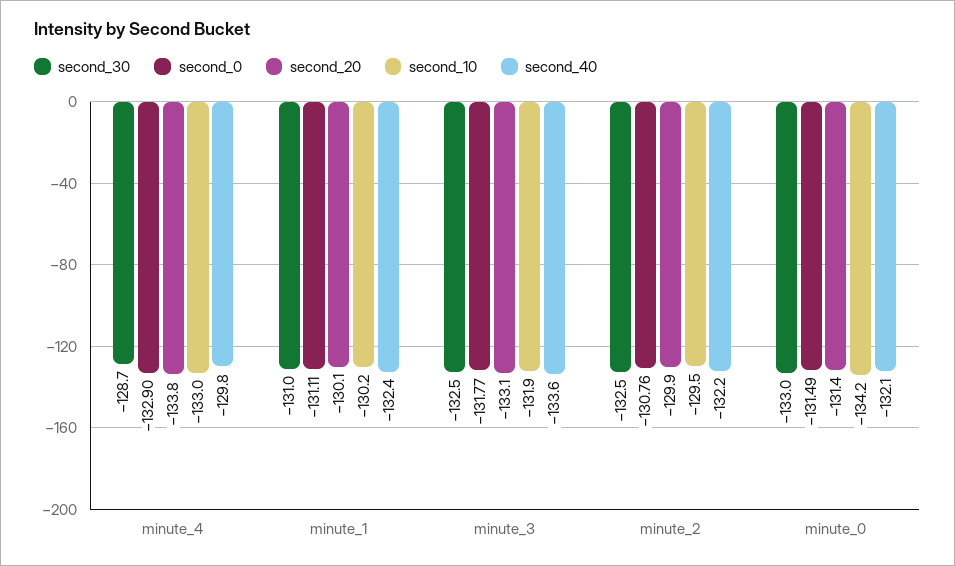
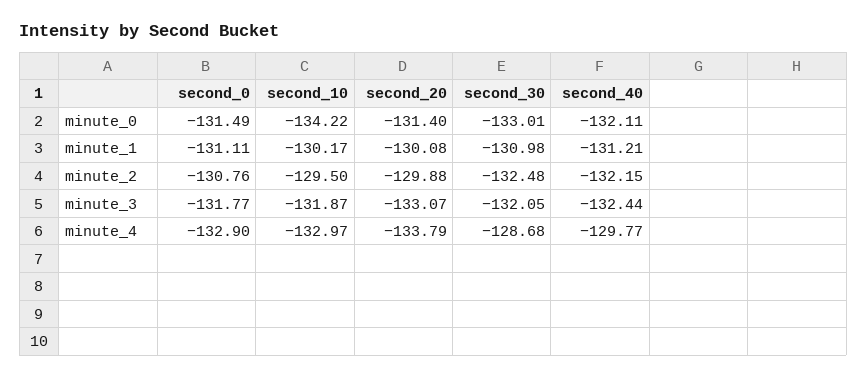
second_40, minute_1: -132.4 -> -131.21
second_30, minute_3: -132.5 -> -132.05
second_40, minute_3: -133.6 -> -132.44

